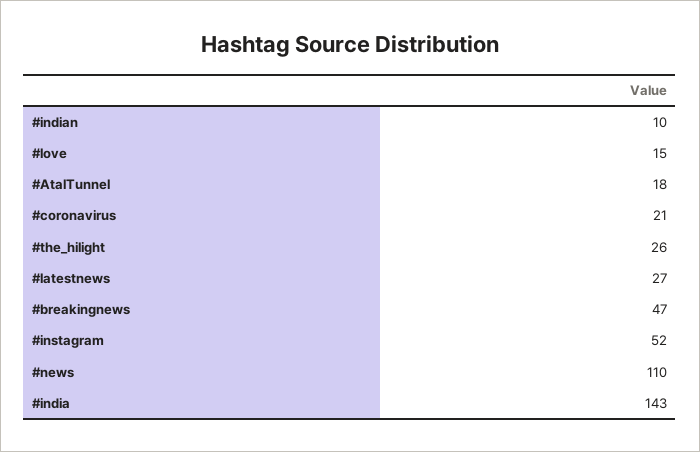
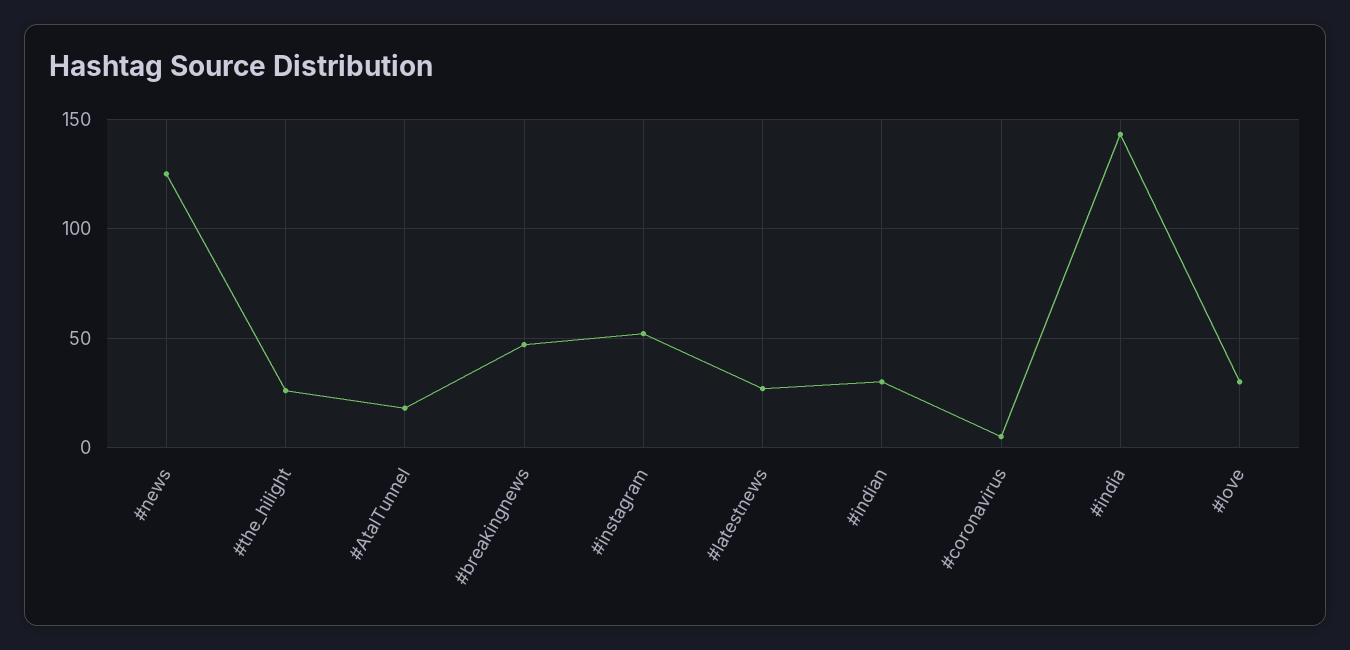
#indian: 10 -> 30
#love: 15 -> 30
#coronavirus: 21 -> 5
#news: 110 -> 125

